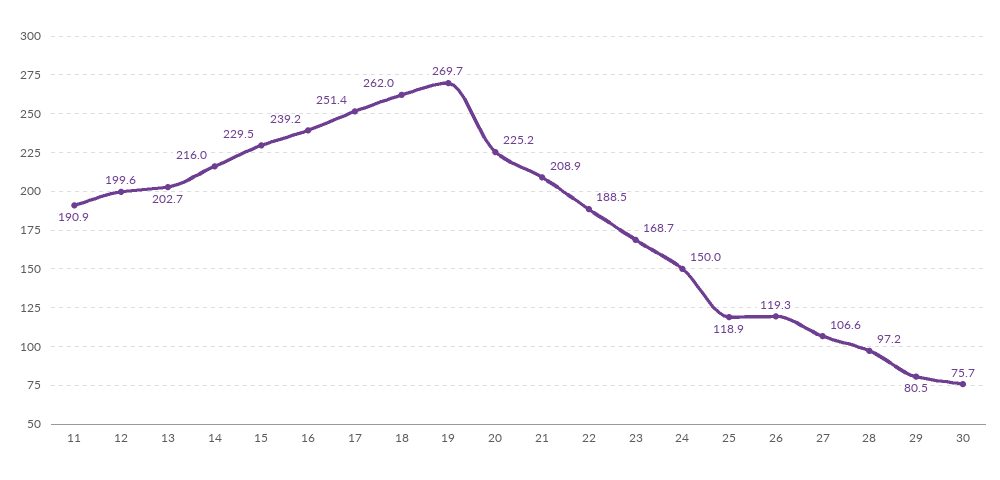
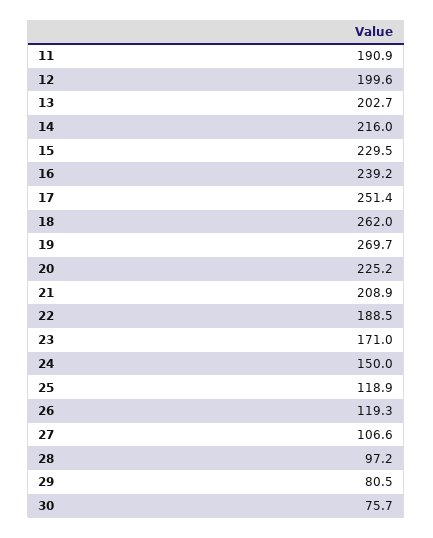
23: 168.7 -> 171

